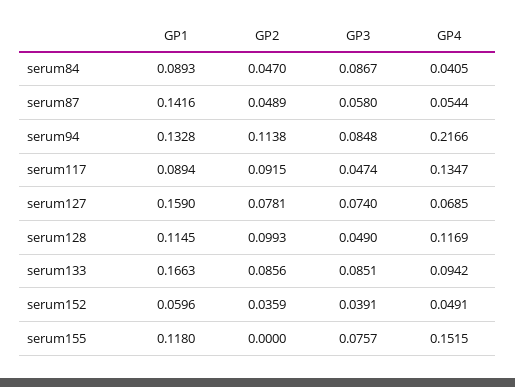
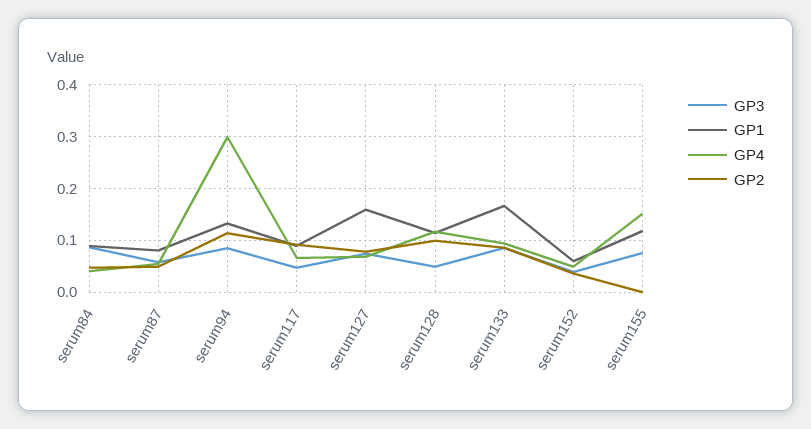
GP1, serum87: 0.1416 -> 0.08
GP4, serum94: 0.2166 -> 0.3
GP4, serum117: 0.1347 -> 0.06

